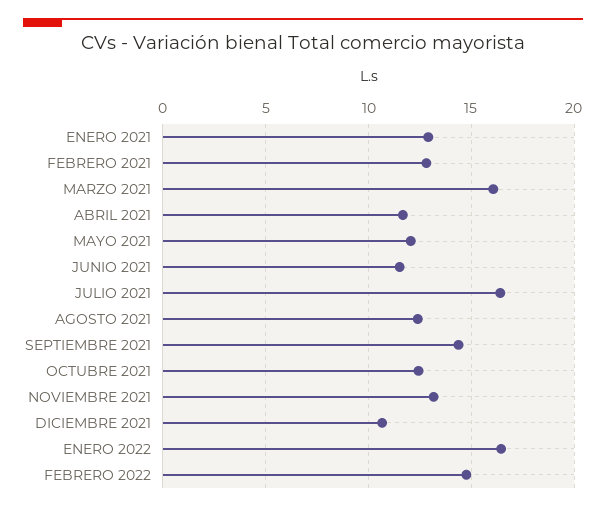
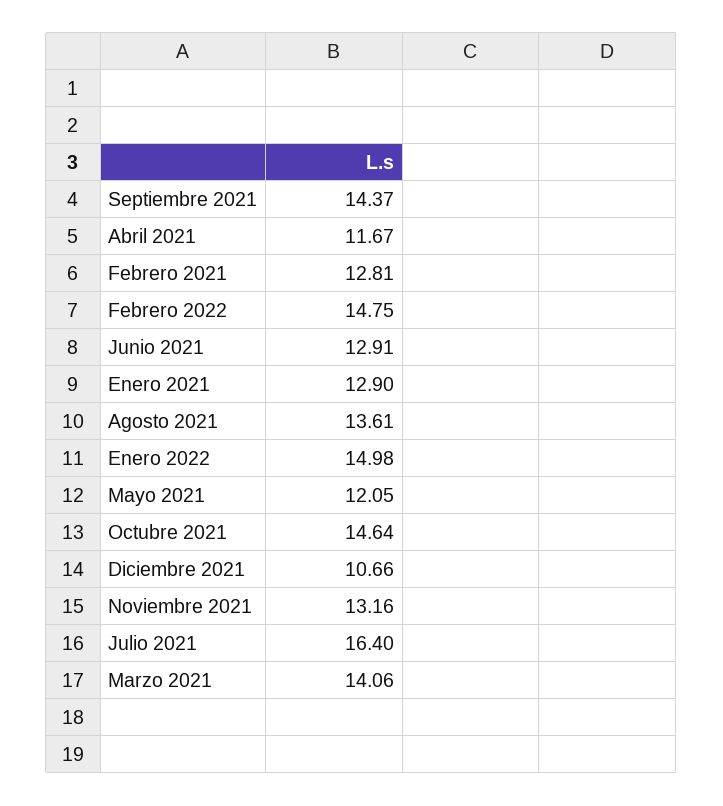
MARZO 2021: 16 -> 14.06
JUNIO 2021: 11.5 -> 12.91
AGOSTO 2021: 12.5 -> 13.61
OCTUBRE 2021: 12.5 -> 14.64
ENERO 2022: 16.5 -> 14.98

